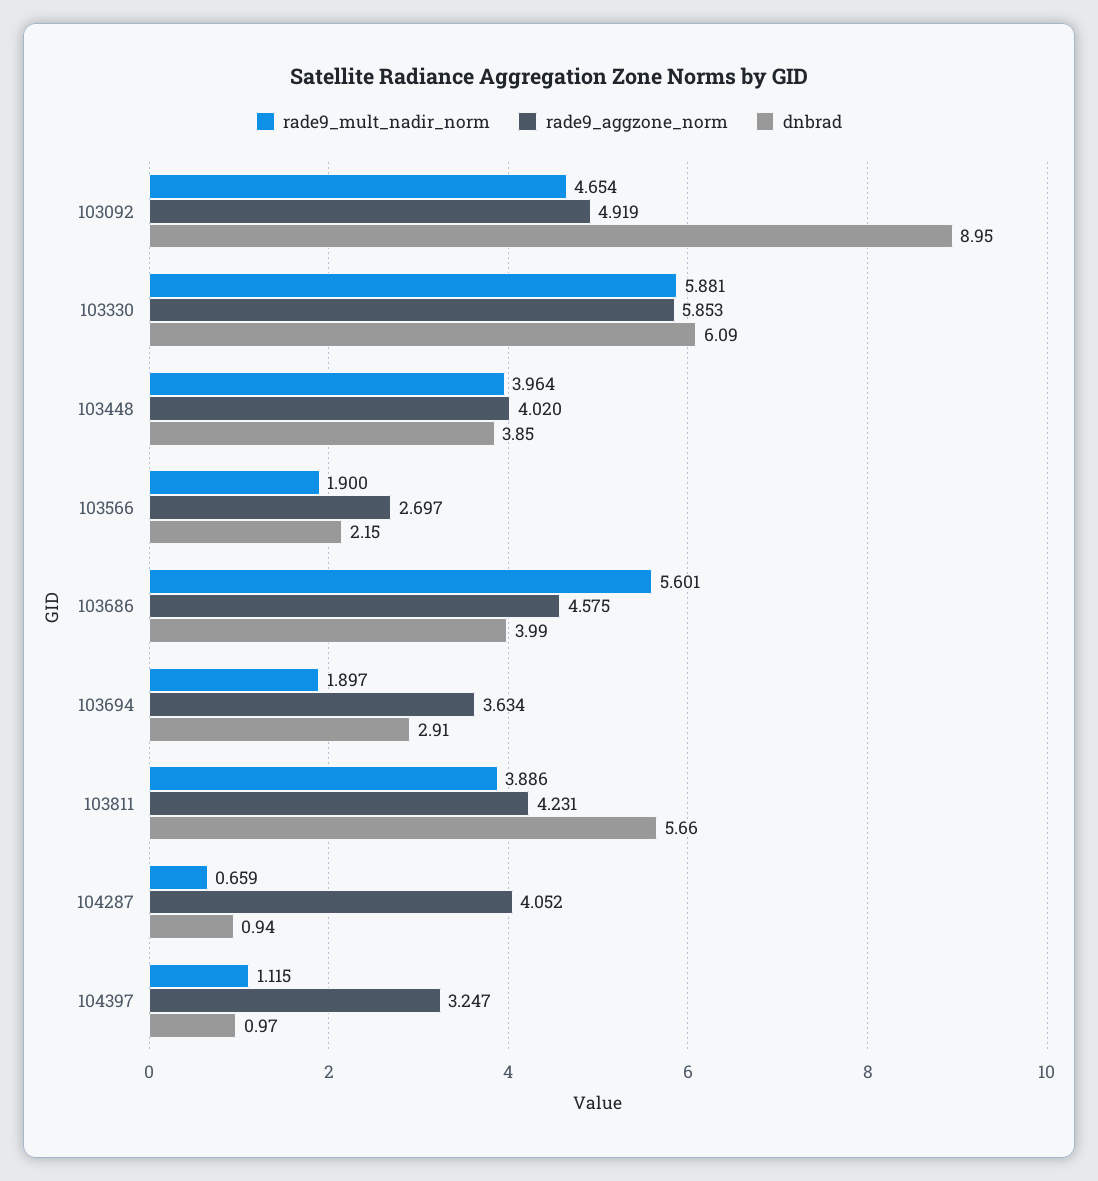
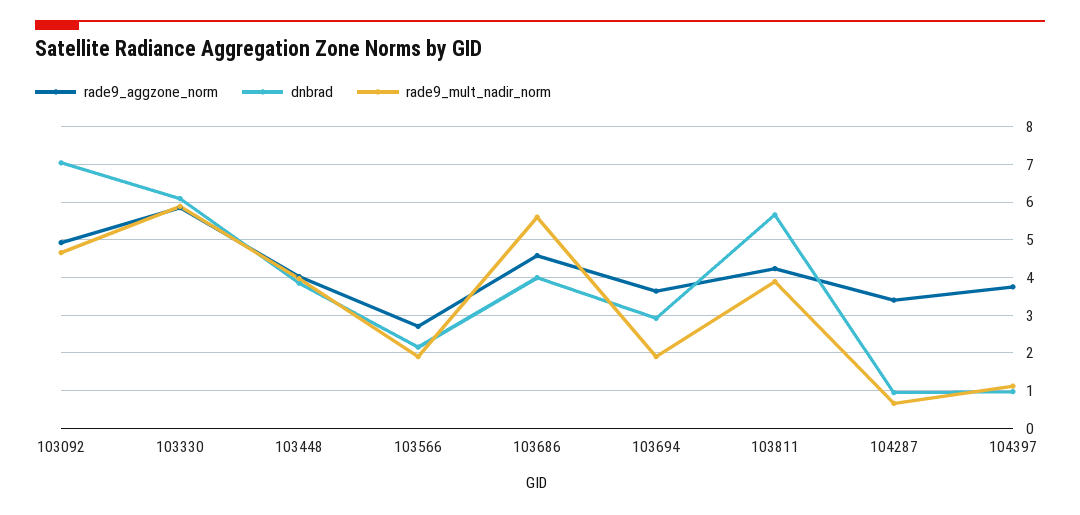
dnbrad, 103092: 8.95 -> 7
rade9_aggzone_norm, 104287: 4.052 -> 3.4
rade9_aggzone_norm, 104397: 3.247 -> 3.8

